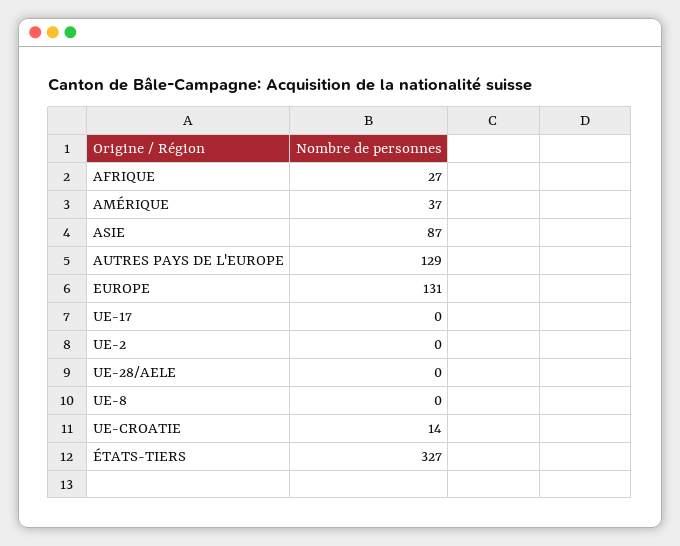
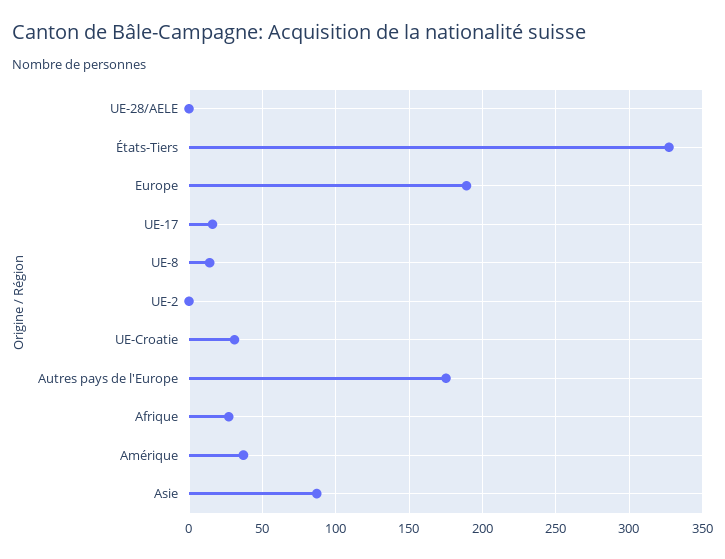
AUTRES PAYS DE L'EUROPE: 129 -> 175
EUROPE: 131 -> 190
UE-17: 0 -> 15
UE-8: 0 -> 15
UE-CROATIE: 14 -> 30

